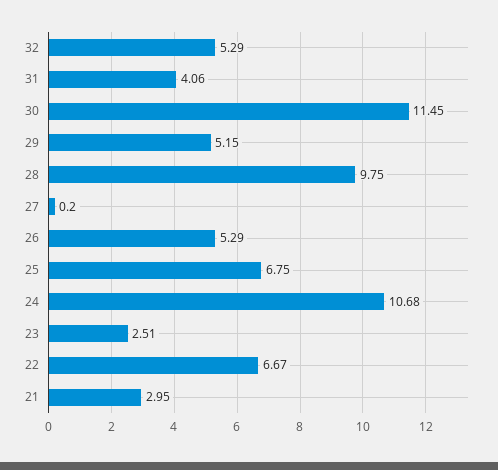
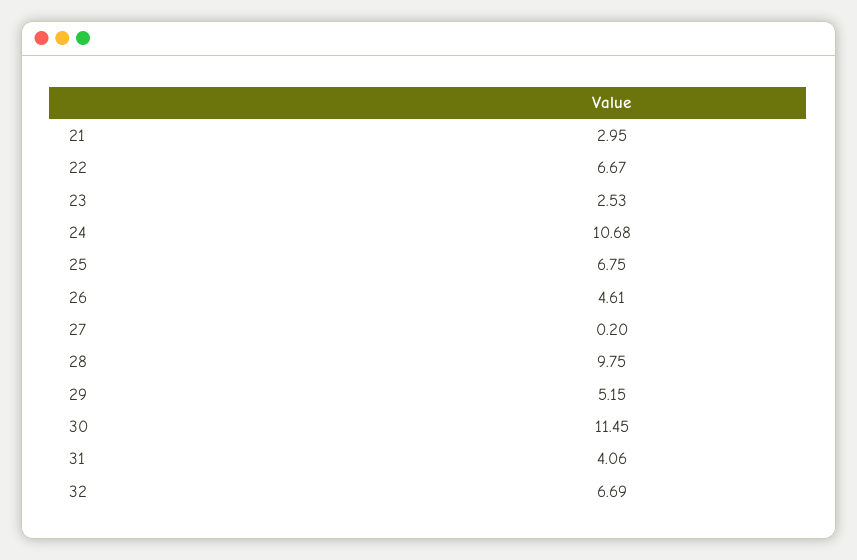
32: 5.29 -> 6.69
26: 5.29 -> 4.61
23: 2.51 -> 2.53

